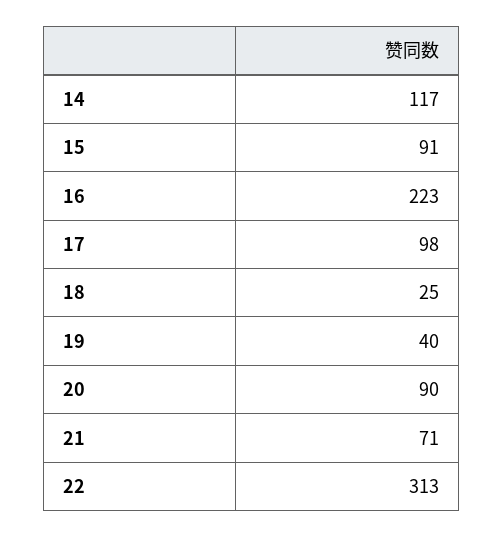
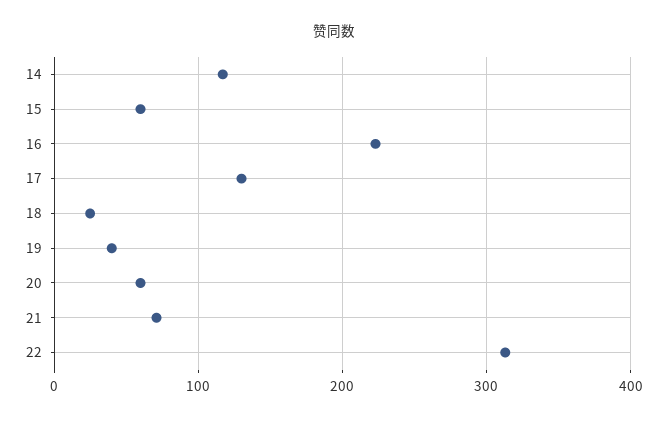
15: 91 -> 60
17: 98 -> 130
20: 90 -> 60

